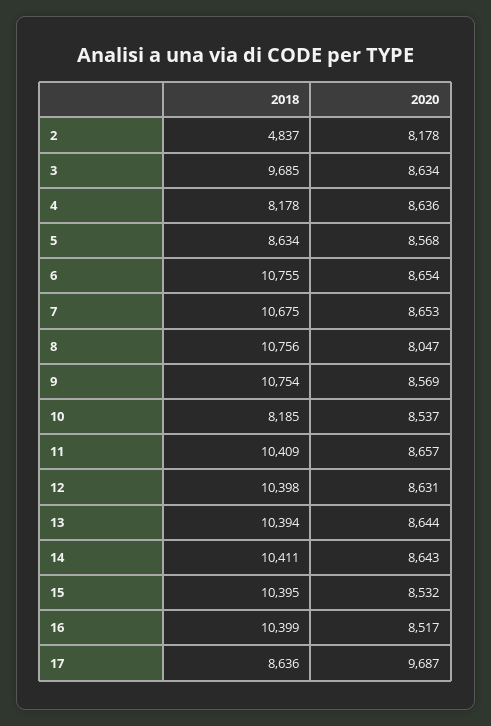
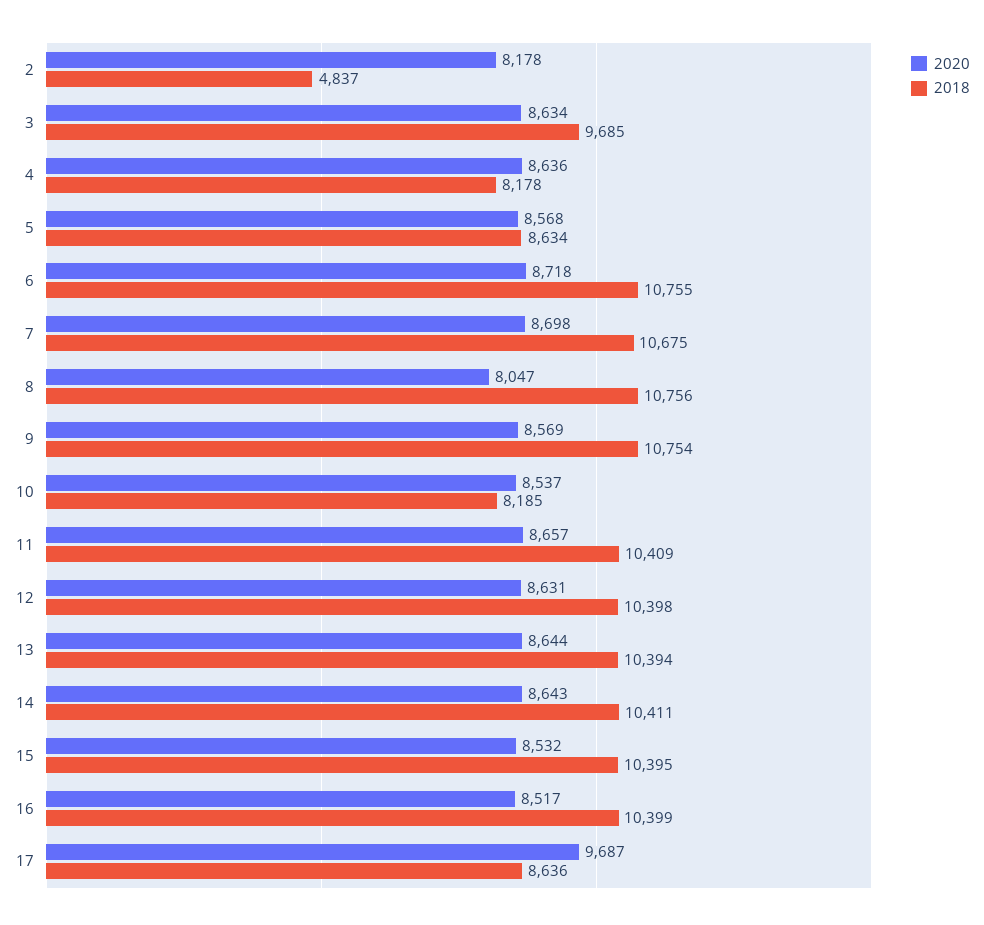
2020, 6: 8654 -> 8718
2020, 7: 8653 -> 8698

